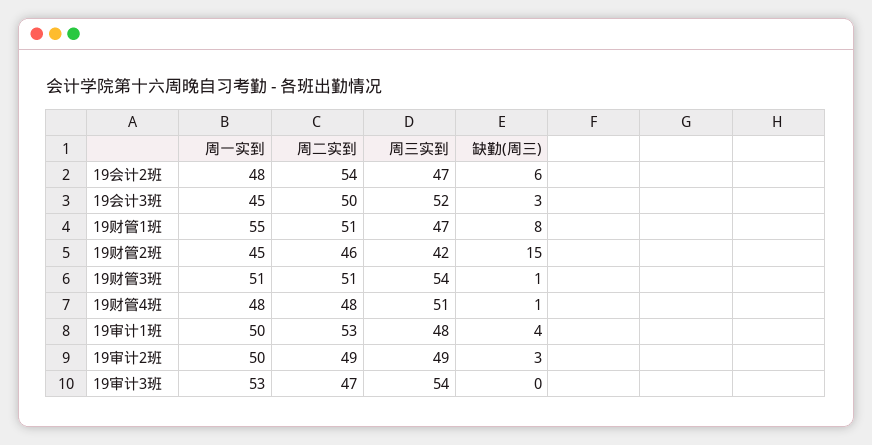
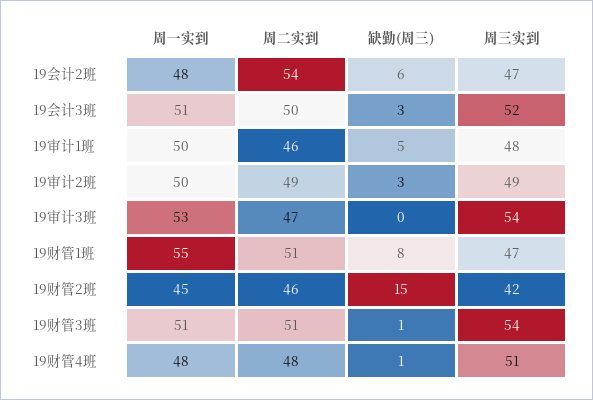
周一实到, 19会计3班: 45 -> 51
周二实到, 19审计1班: 53 -> 46
缺勤(周三), 19审计1班: 4 -> 5

